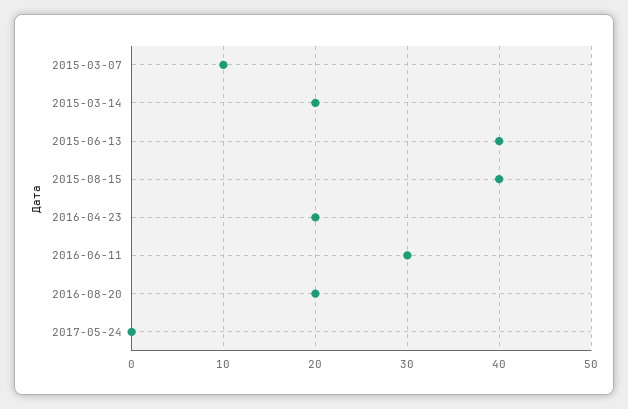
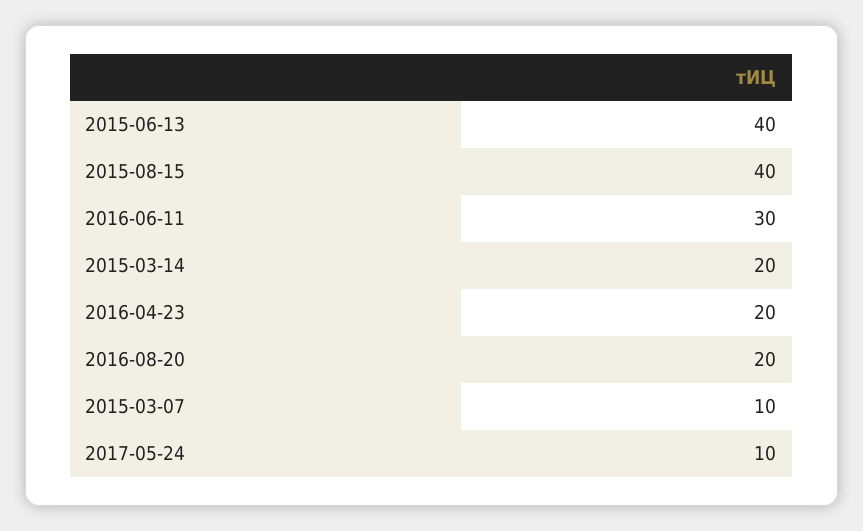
2017-05-24: 0 -> 10

